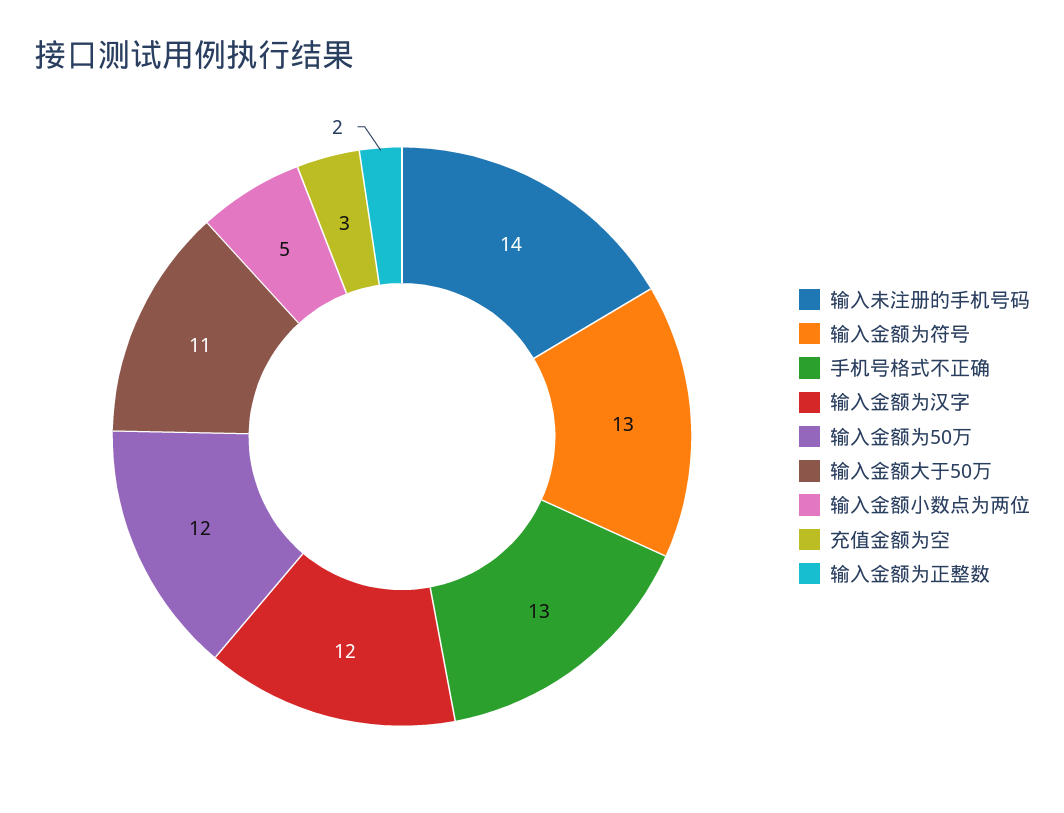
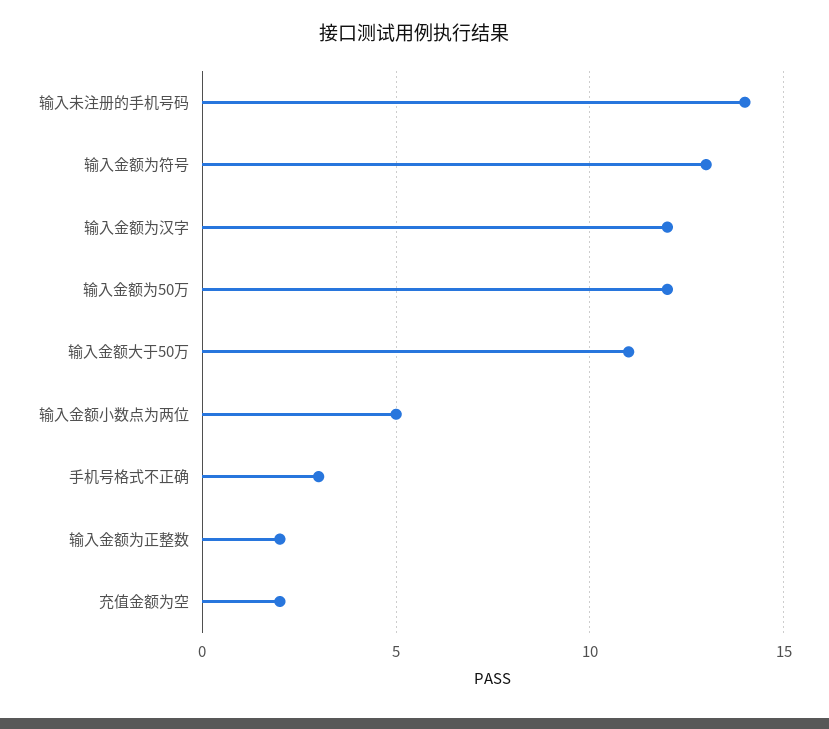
手机号格式不正确: 13 -> 3
充值金额为空: 3 -> 2

